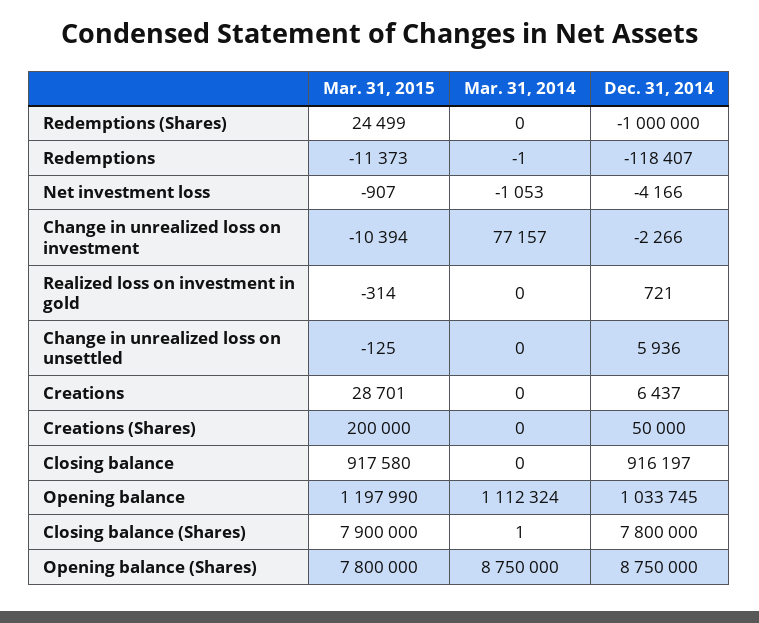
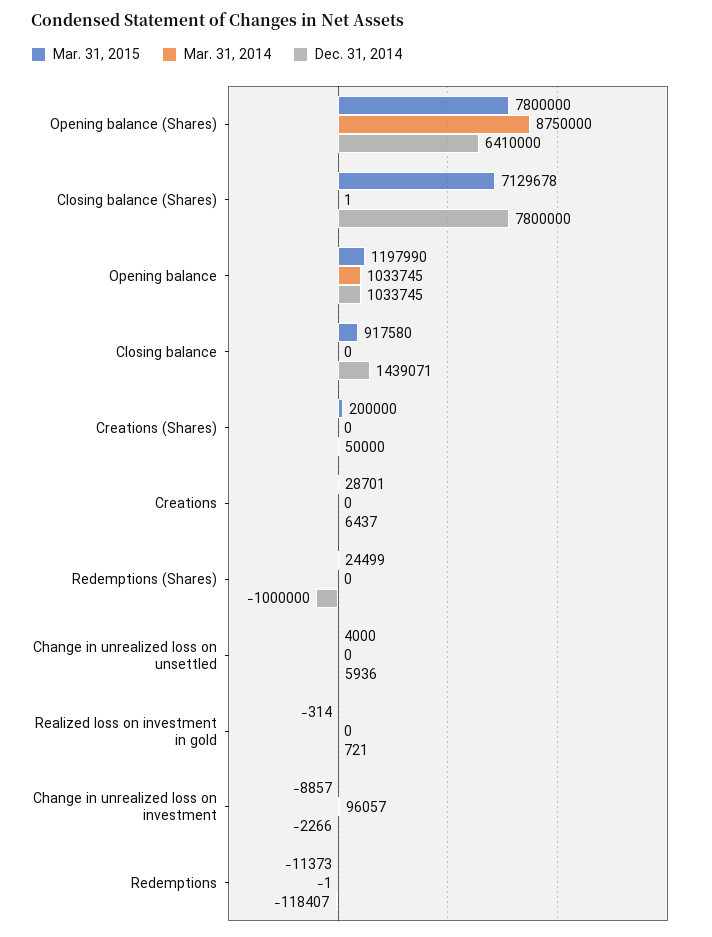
Mar. 31, 2015, Net investment loss: -907 -> none
Mar. 31, 2014, Net investment loss: -1053 -> none
Dec. 31, 2014, Net investment loss: -4166 -> none
Mar. 31, 2015, Change in unrealized loss on investment: -10394 -> -8857
Mar. 31, 2014, Change in unrealized loss on investment: 77157 -> 96057
Mar. 31, 2015, Change in unrealized loss on unsettled: -125 -> 4000
Dec. 31, 2014, Closing balance: 916197 -> 1439071
Mar. 31, 2014, Opening balance: 1112324 -> 1033745
Mar. 31, 2015, Closing balance (Shares): 7900000 -> 7129678
Dec. 31, 2014, Opening balance (Shares): 8750000 -> 6410000

